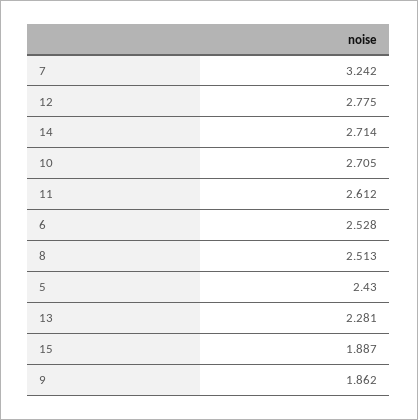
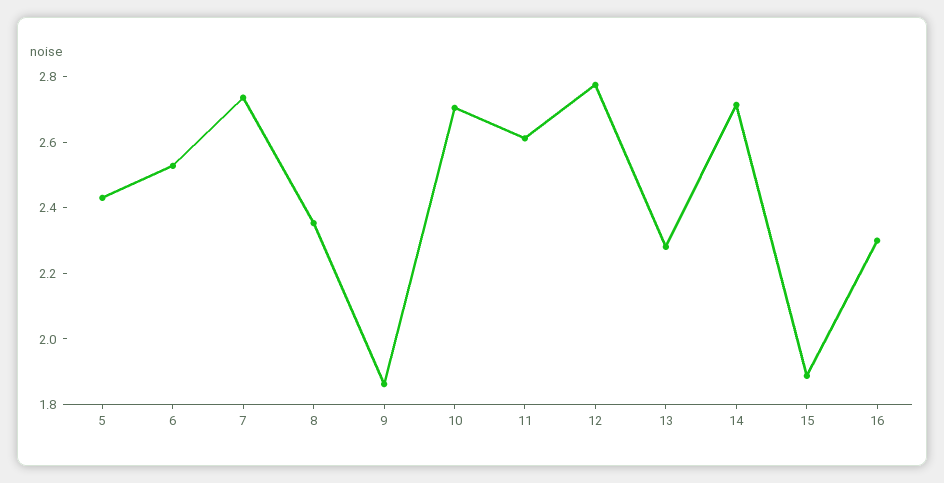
7: 3.242 -> 2.75
8: 2.513 -> 2.35
16: none -> 2.3

